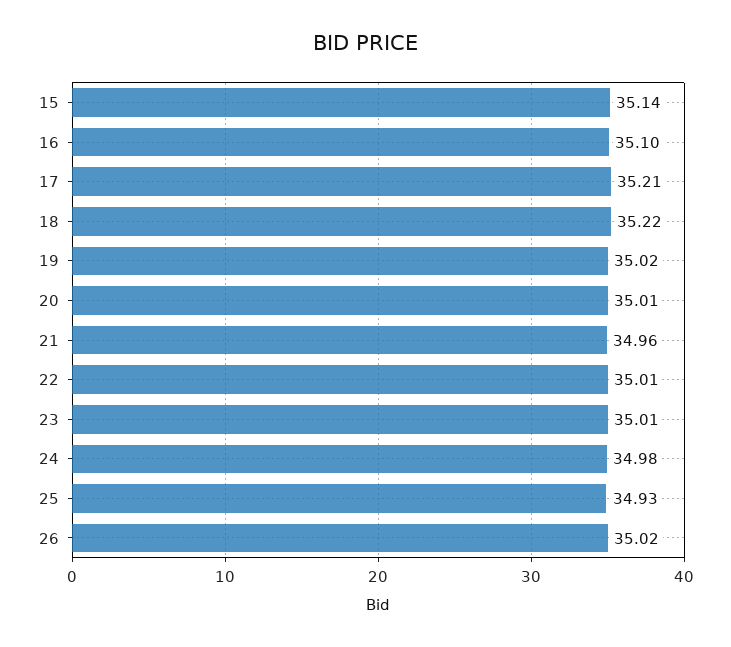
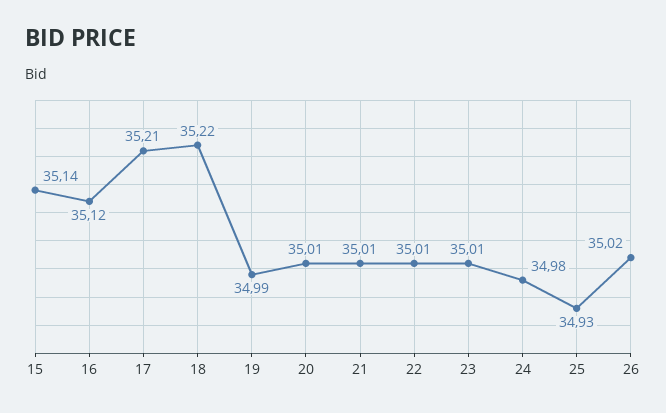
16: 35.1 -> 35.12
19: 35.02 -> 34.99
21: 34.96 -> 35.01

